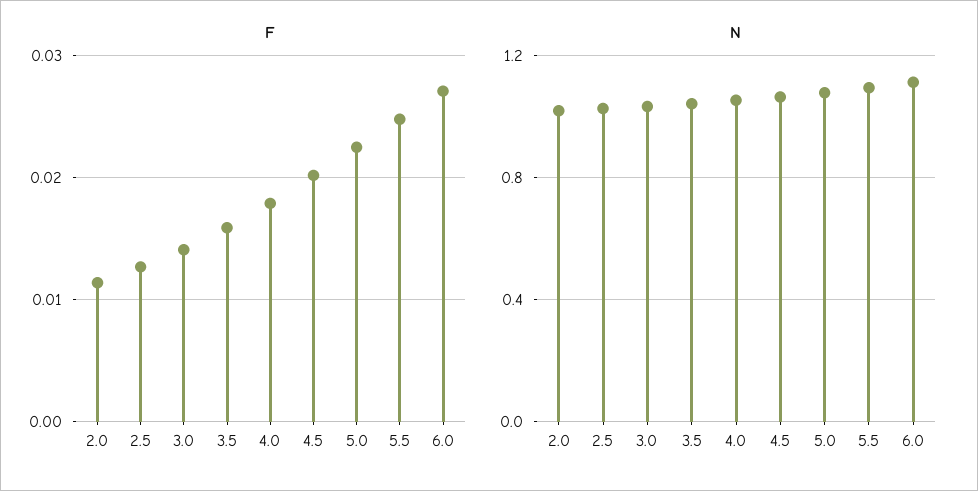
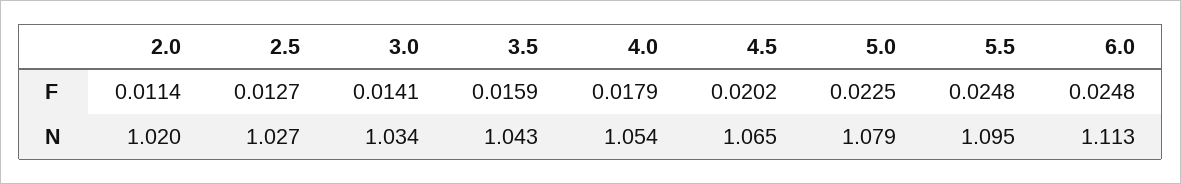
F, 6.0: 0.027 -> 0.0248

